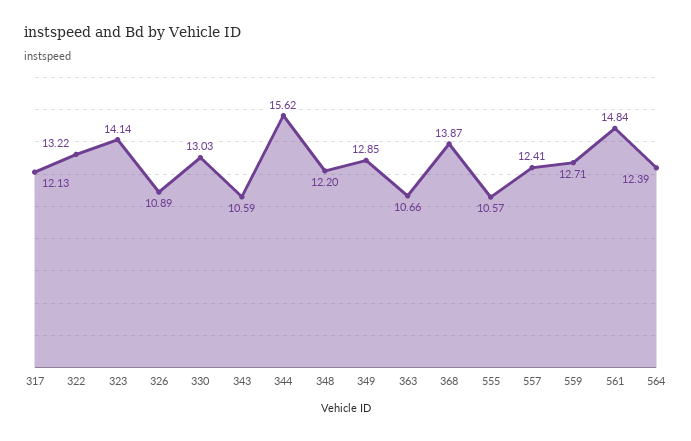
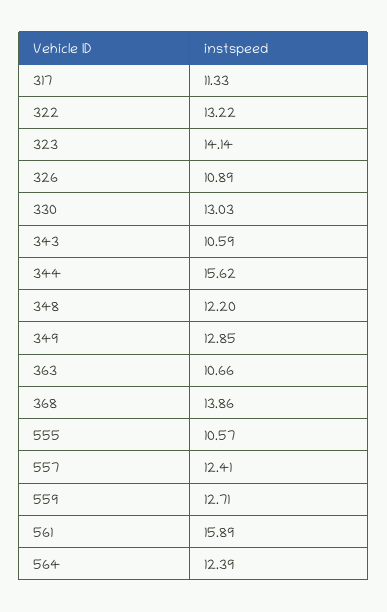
317: 12.13 -> 11.33
368: 13.87 -> 13.86
561: 14.84 -> 15.89

